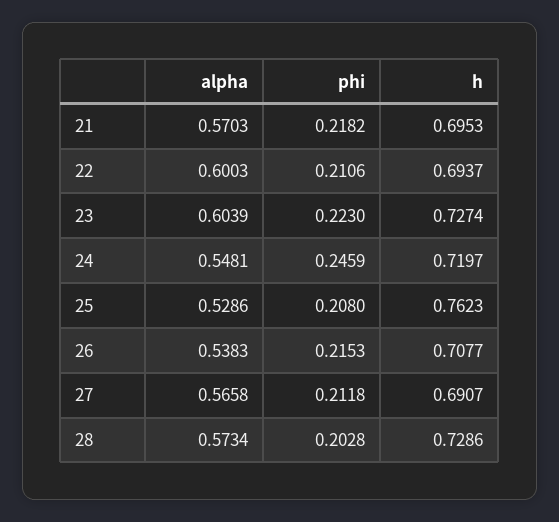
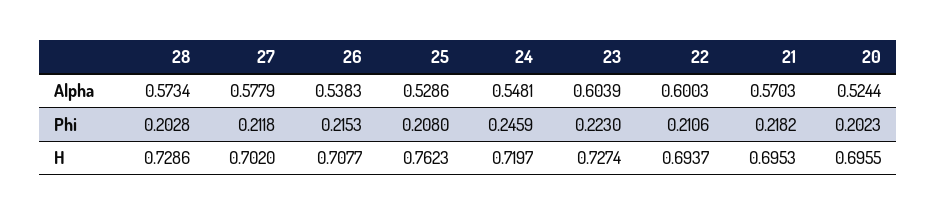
alpha, 27: 0.5658 -> 0.5779
h, 27: 0.6907 -> 0.702
alpha, 20: none -> 0.5244
phi, 20: none -> 0.2023
h, 20: none -> 0.6955

